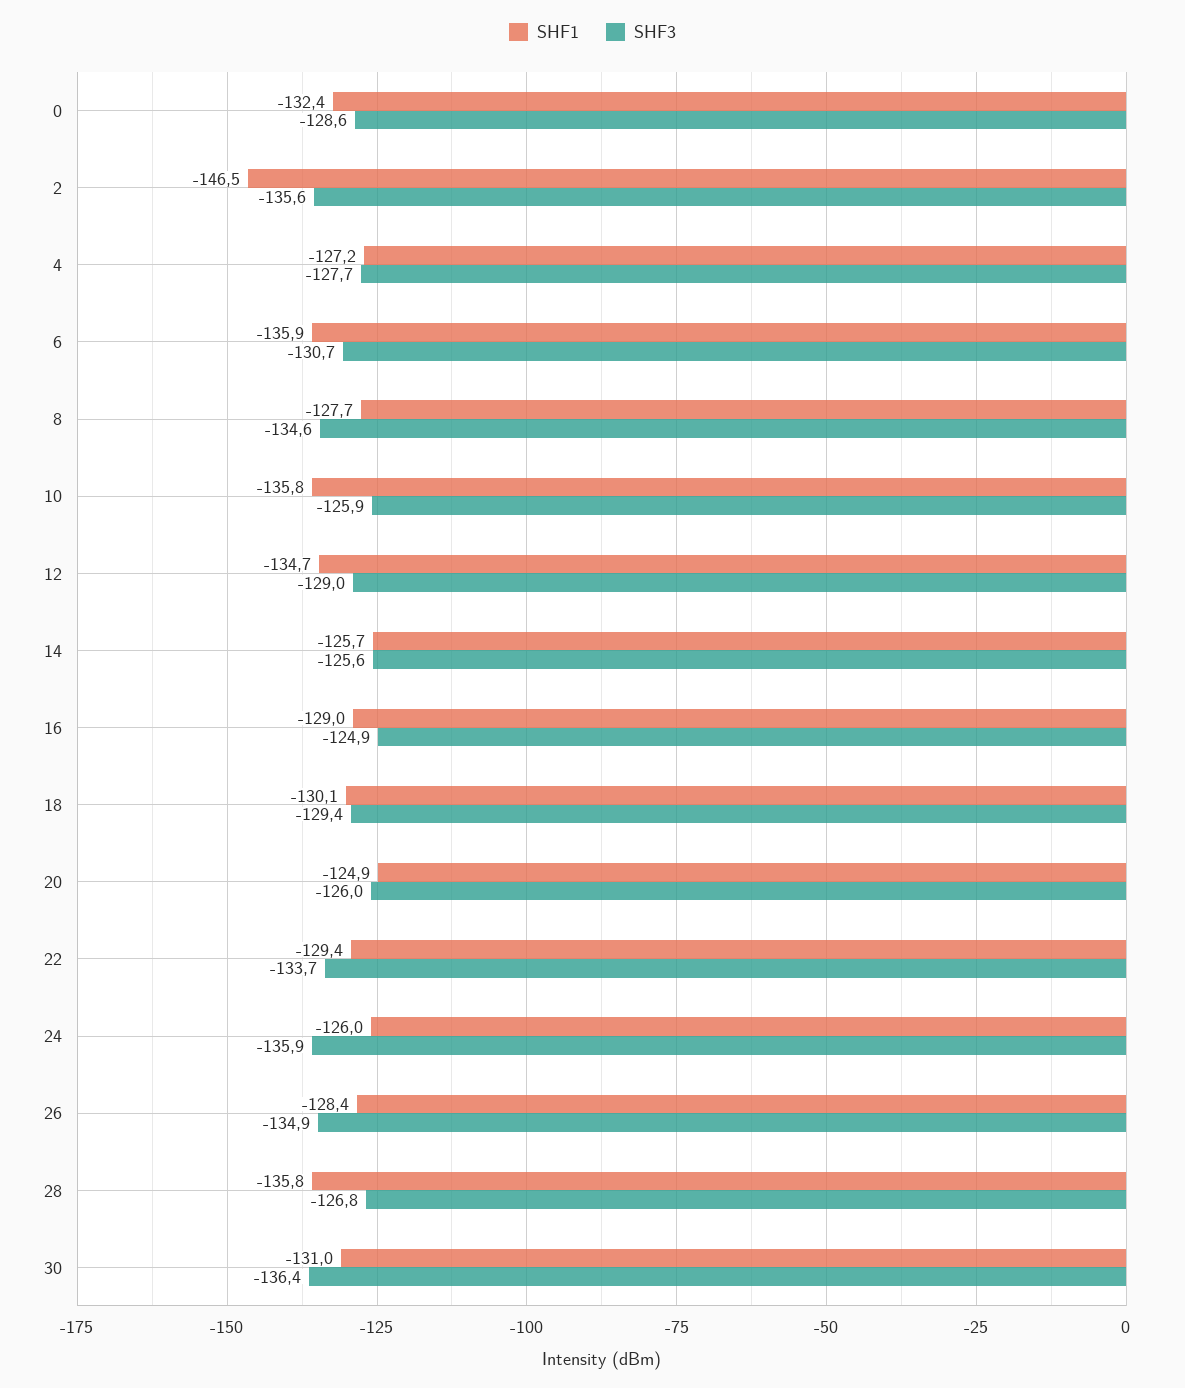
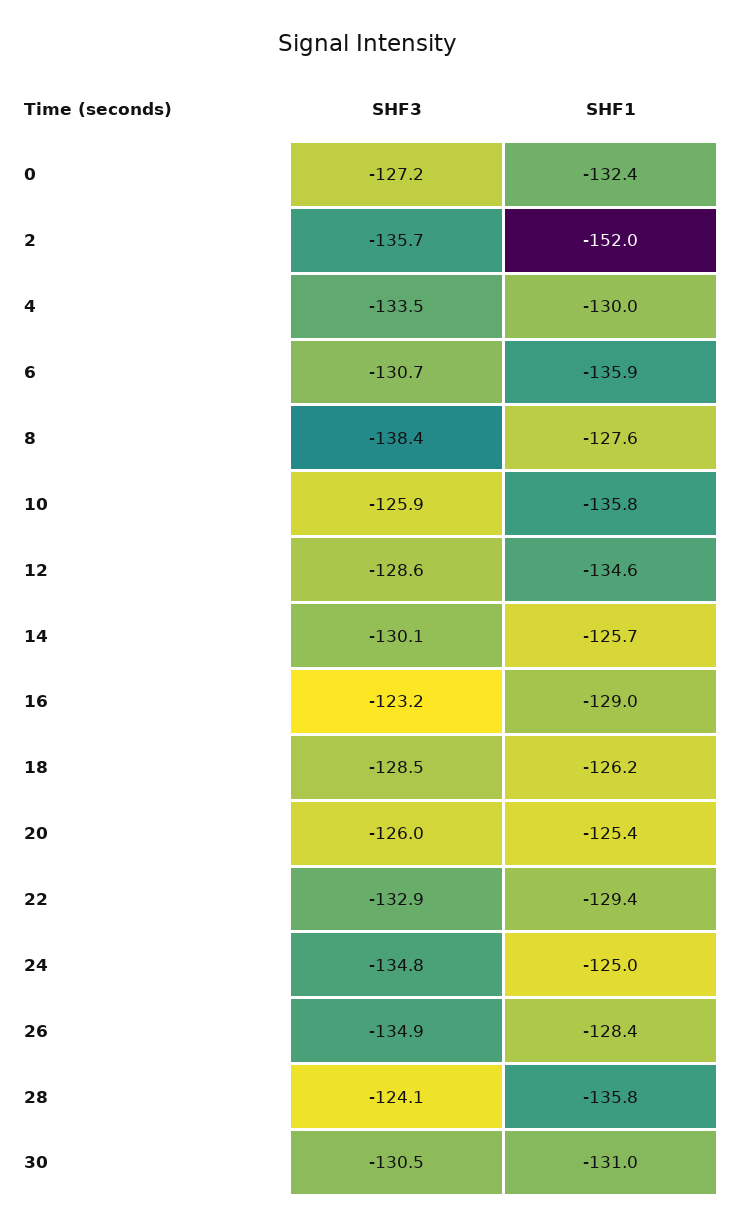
SHF3, 0: -128.6 -> -127.2
SHF1, 2: -146.5 -> -152
SHF3, 2: -135.6 -> -135.7
SHF1, 4: -127.2 -> -130
SHF3, 4: -127.7 -> -133.5
SHF1, 8: -127.7 -> -127.6
SHF3, 8: -134.6 -> -138.4
SHF1, 12: -134.7 -> -134.6
SHF3, 12: -129 -> -128.6
SHF3, 14: -125.6 -> -130.1
SHF3, 16: -124.9 -> -123.2
SHF1, 18: -130.1 -> -126.2
SHF3, 18: -129.4 -> -128.5
SHF1, 20: -124.9 -> -125.4
SHF3, 22: -133.7 -> -132.9
SHF1, 24: -126 -> -125
SHF3, 24: -135.9 -> -134.8
SHF3, 28: -126.8 -> -124.1
SHF3, 30: -136.4 -> -130.5

